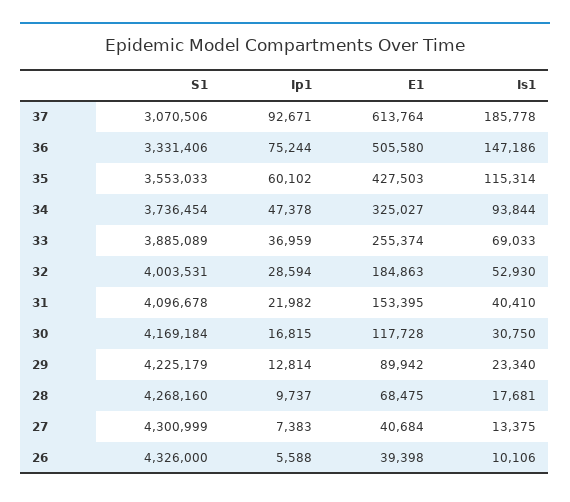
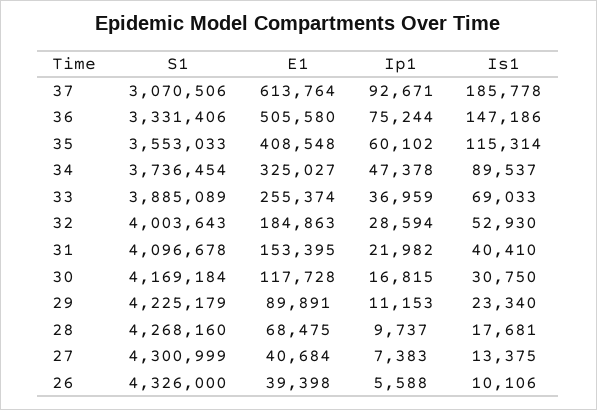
E1, 35: 427503 -> 408548
Is1, 34: 93844 -> 89537
S1, 32: 4003531 -> 4003643
Ip1, 29: 12814 -> 11153
E1, 29: 89942 -> 89891

